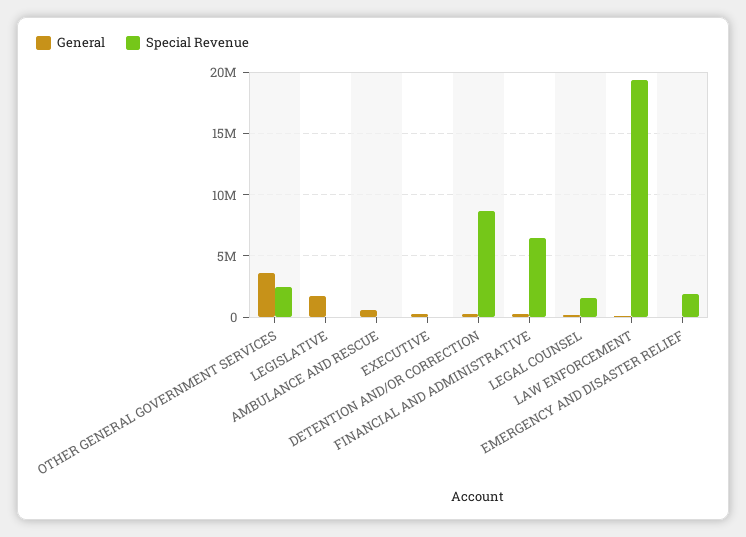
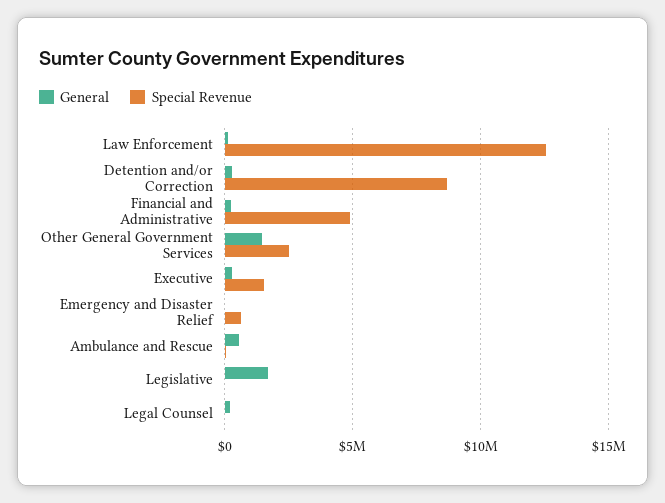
General, OTHER GENERAL GOVERNMENT SERVICES: 3500000 -> 1500000
Special Revenue, EXECUTIVE: 0 -> 1500000
Special Revenue, FINANCIAL AND ADMINISTRATIVE: 6500000 -> 5000000
Special Revenue, LEGAL COUNSEL: 1500000 -> 0
Special Revenue, LAW ENFORCEMENT: 19500000 -> 12500000
Special Revenue, EMERGENCY AND DISASTER RELIEF: 2000000 -> 500000

